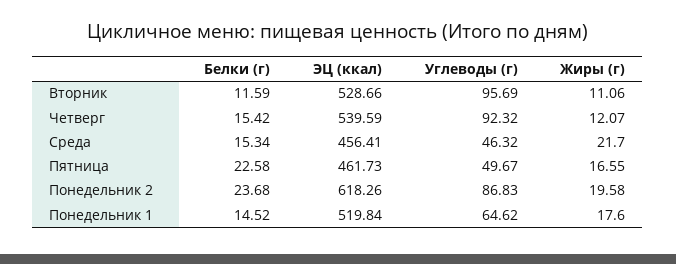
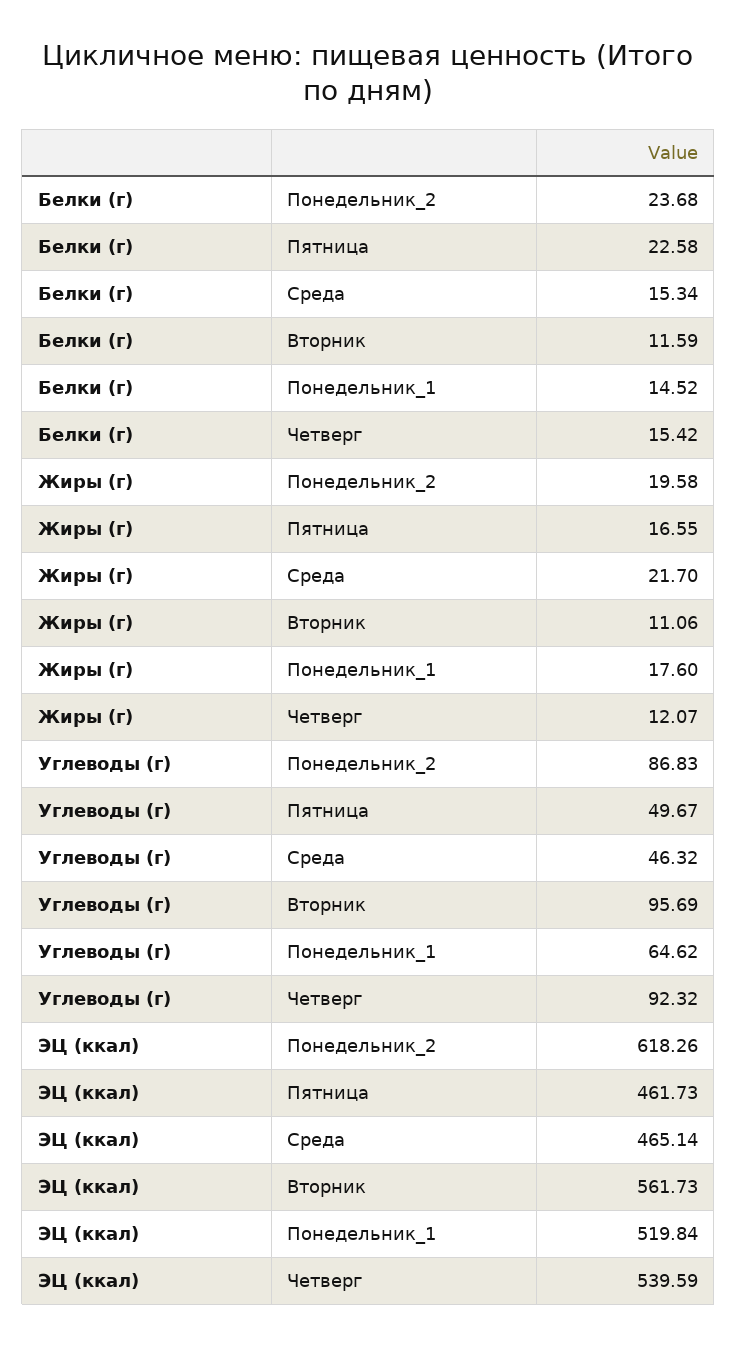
ЭЦ (ккал), Вторник: 528.66 -> 561.73
ЭЦ (ккал), Среда: 456.41 -> 465.14

